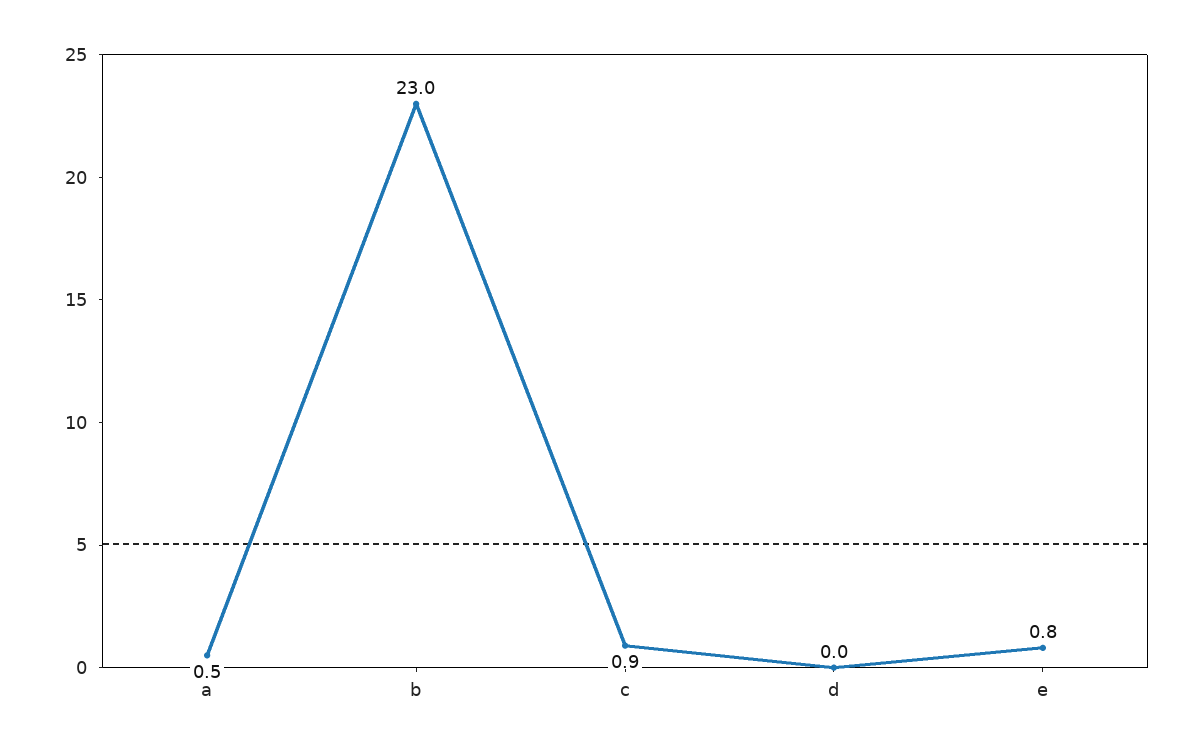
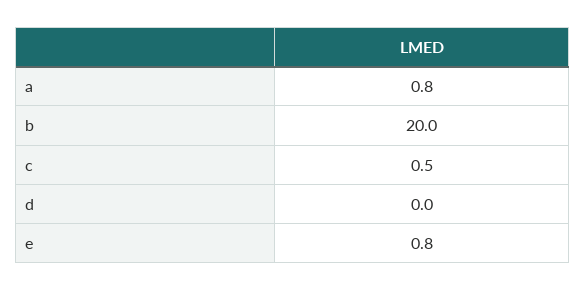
a: 0.5 -> 0.8
b: 23 -> 20
c: 0.9 -> 0.5

